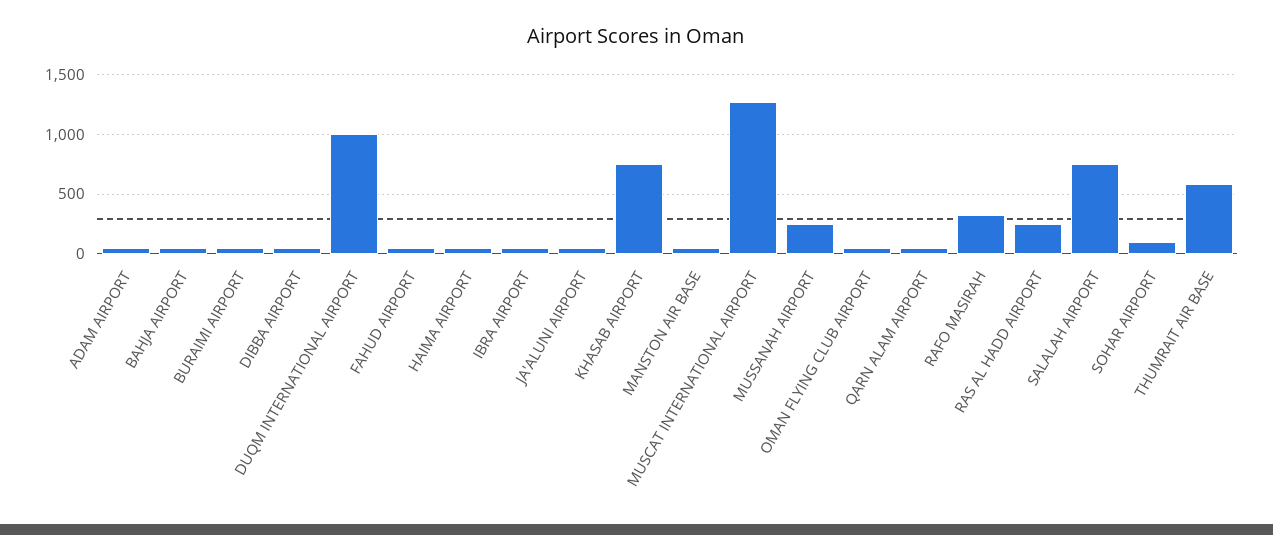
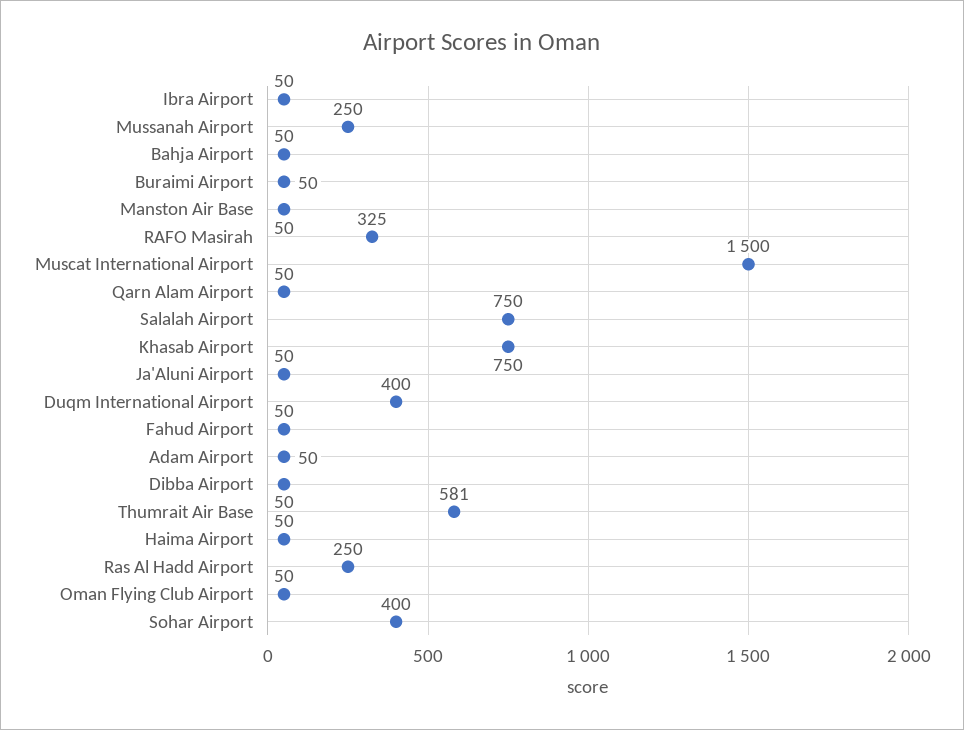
DUQM INTERNATIONAL AIRPORT: 1000 -> 400
MUSCAT INTERNATIONAL AIRPORT: 1300 -> 1500
SOHAR AIRPORT: 100 -> 400

